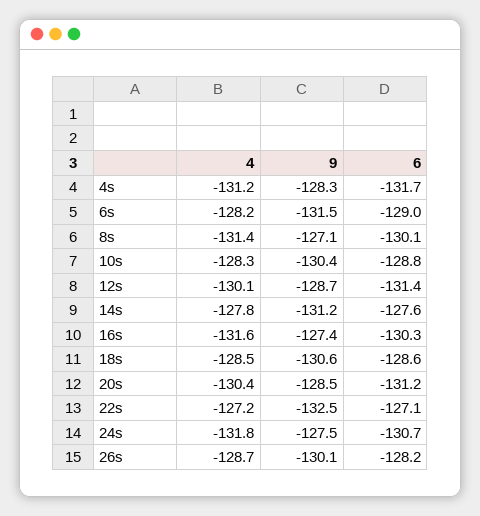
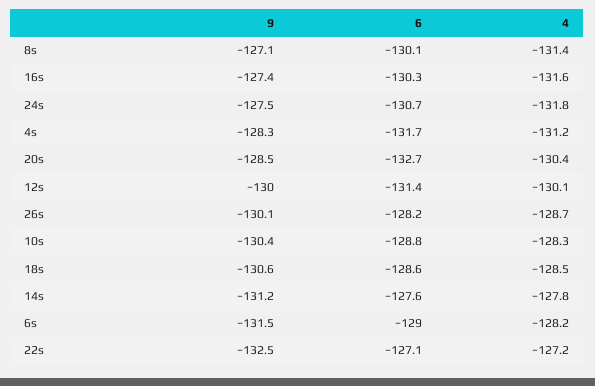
9, 12s: -128.7 -> -130
6, 20s: -131.2 -> -132.7

